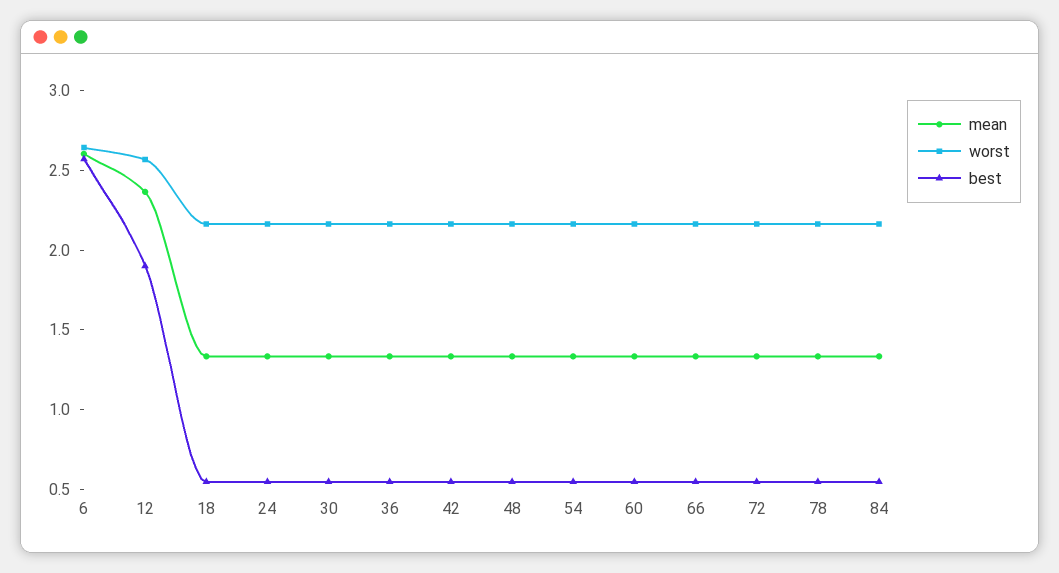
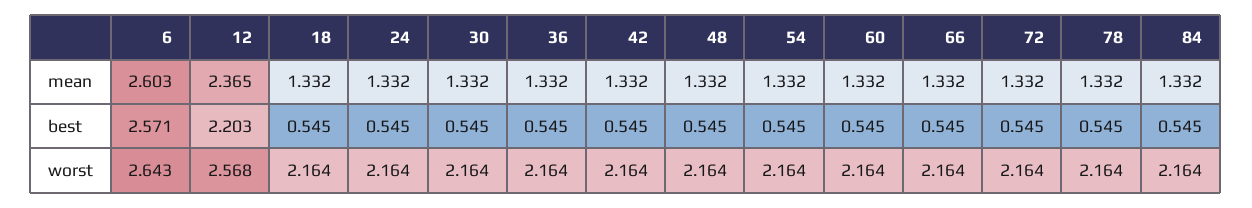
best, 12: 1.9 -> 2.203

